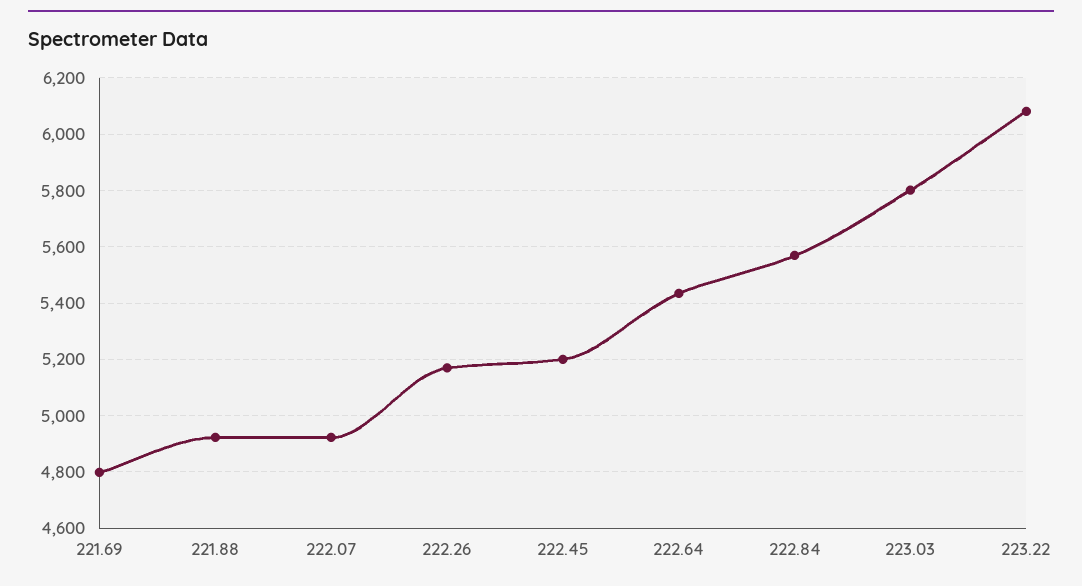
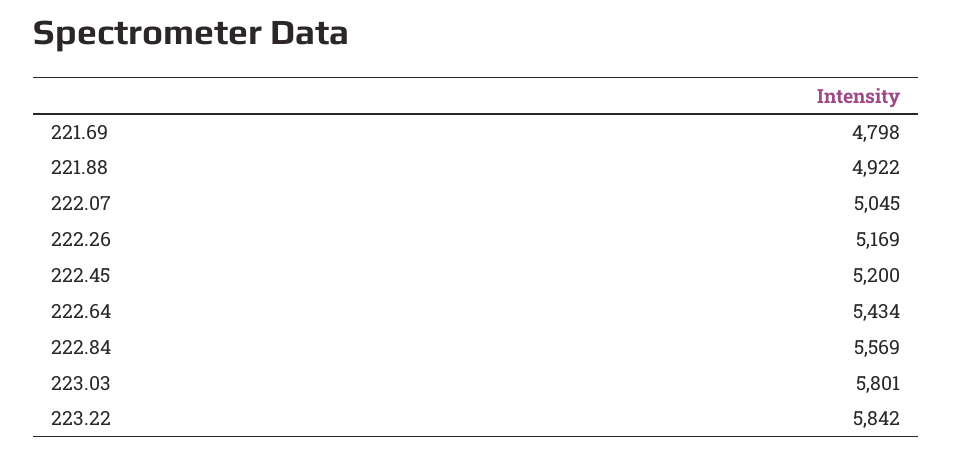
222.07: 4925 -> 5045
223.22: 6075 -> 5842

